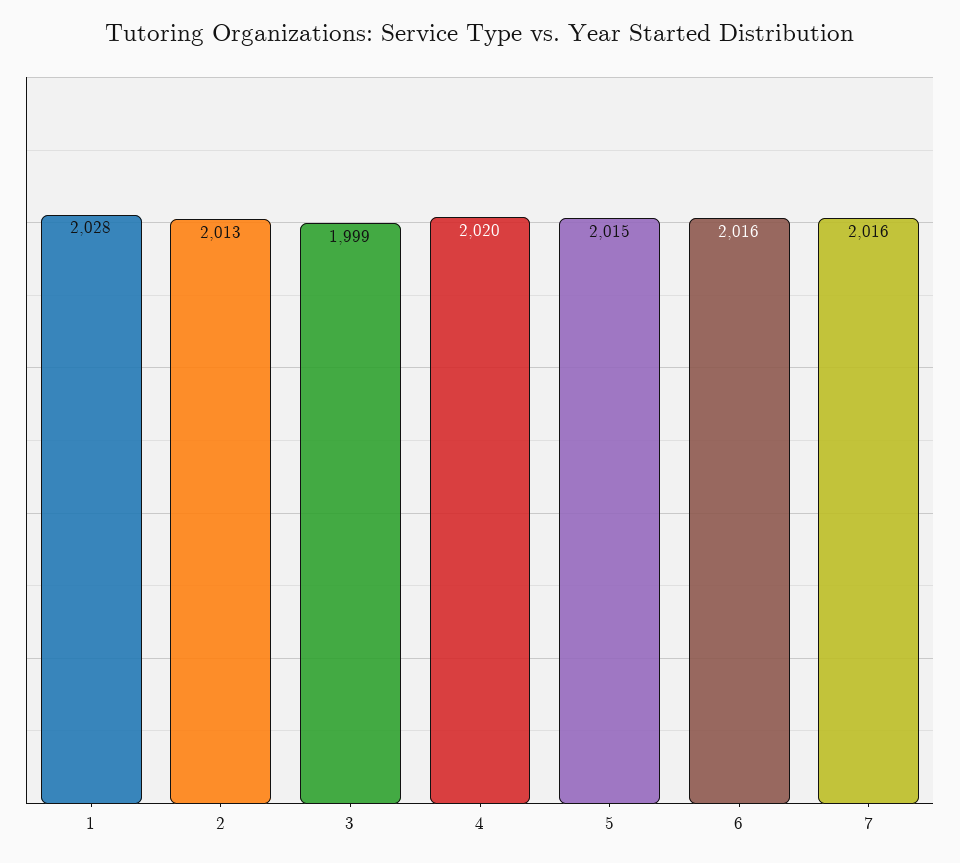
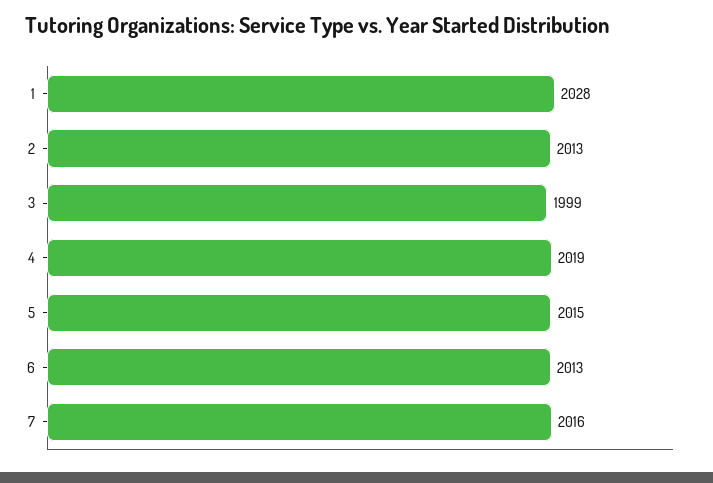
4: 2020 -> 2019
6: 2016 -> 2013

